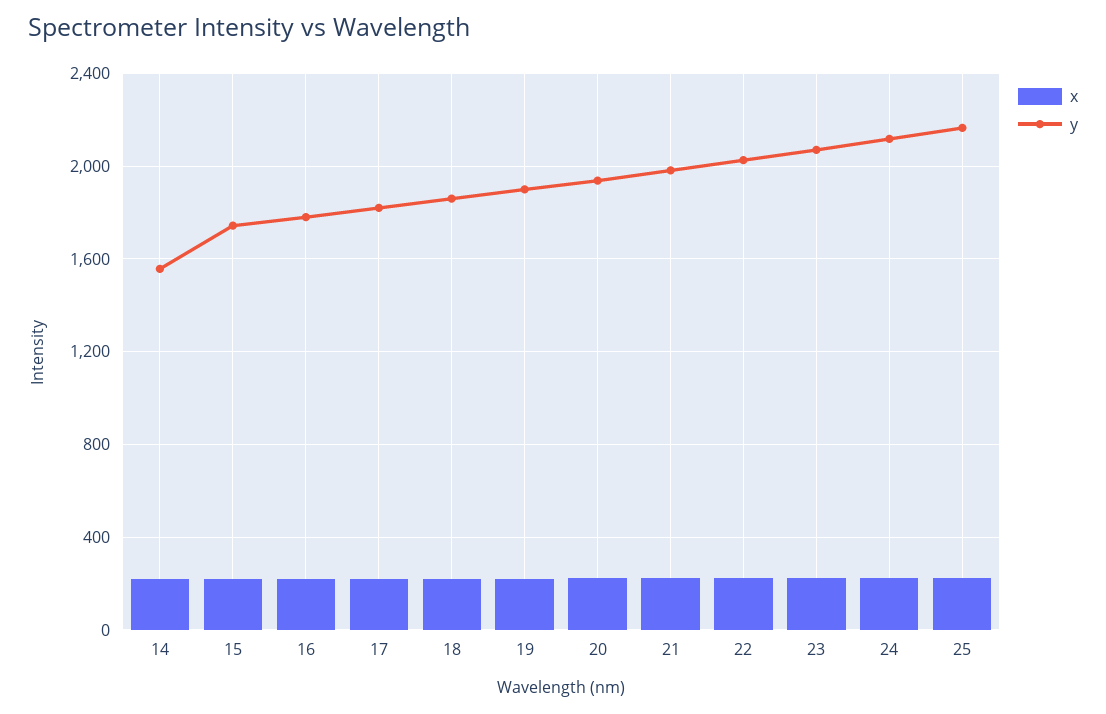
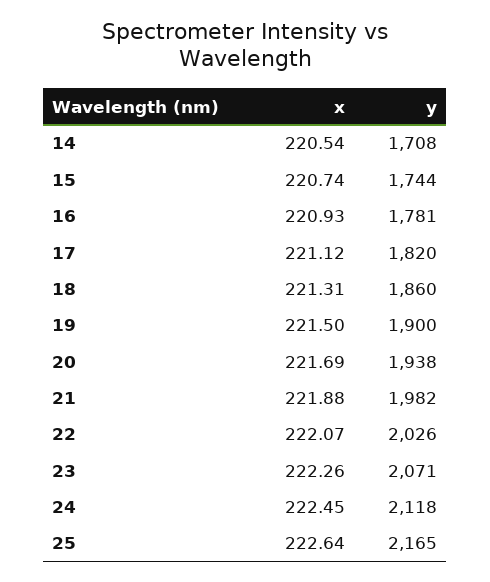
y, 14: 1550 -> 1708

